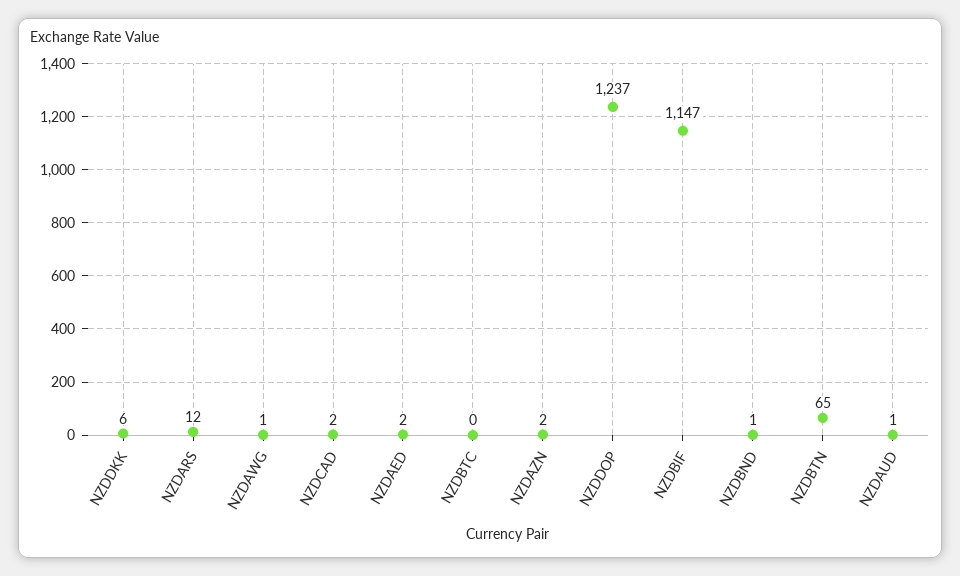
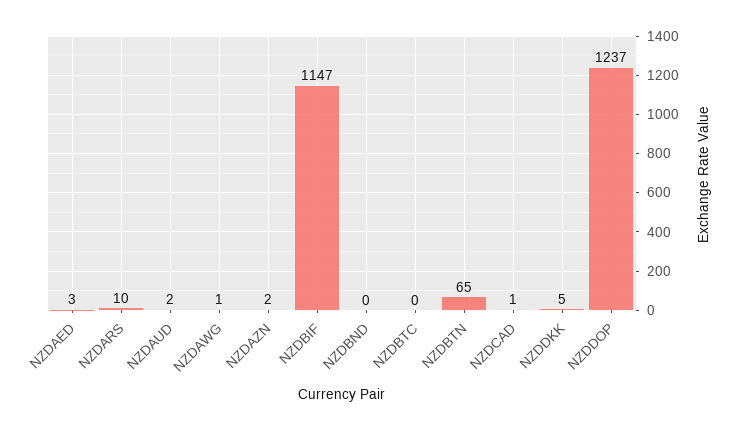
NZDDKK: 6 -> 5
NZDARS: 12 -> 10
NZDCAD: 2 -> 1
NZDAED: 2 -> 3
NZDBND: 1 -> 0
NZDAUD: 1 -> 2

